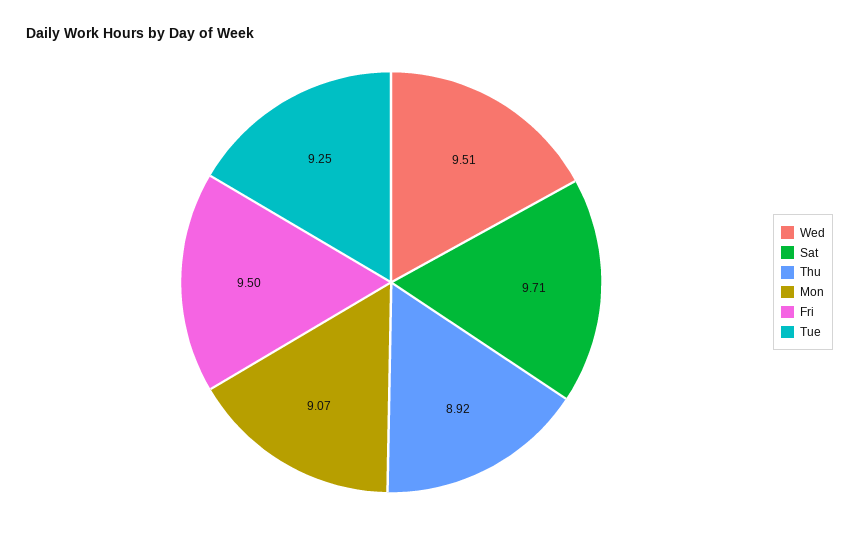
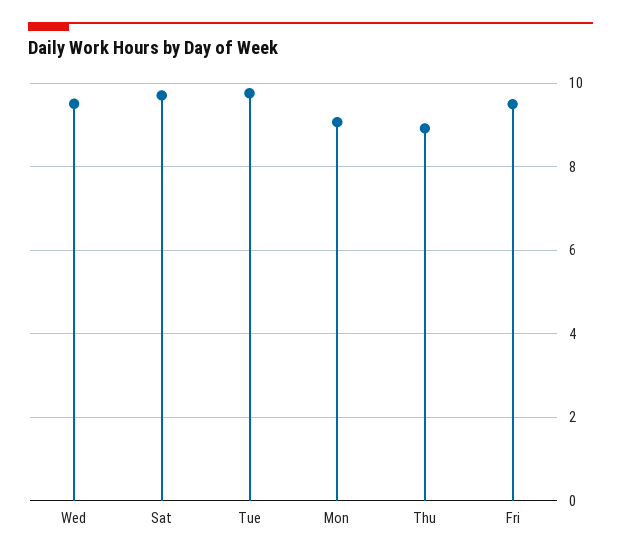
Tue: 9.25 -> 9.8

